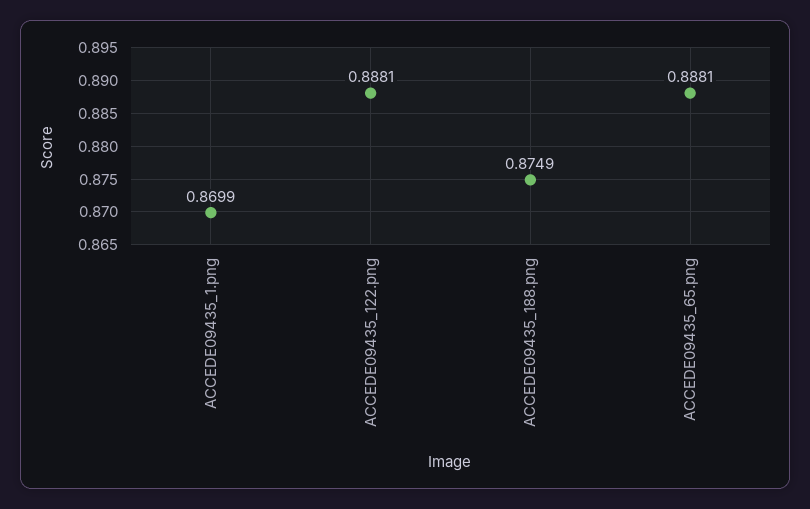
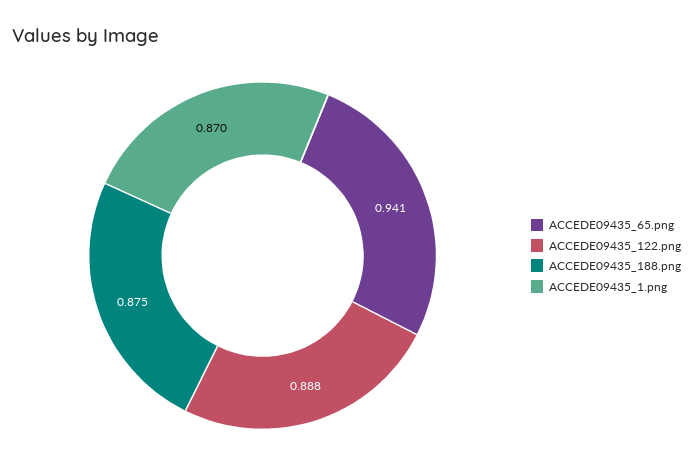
ACCEDE09435_65.png: 0.8881 -> 0.941

